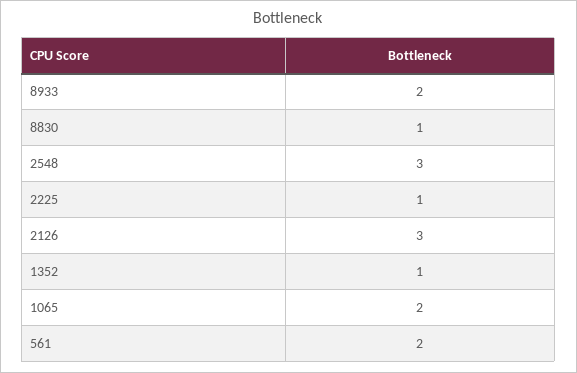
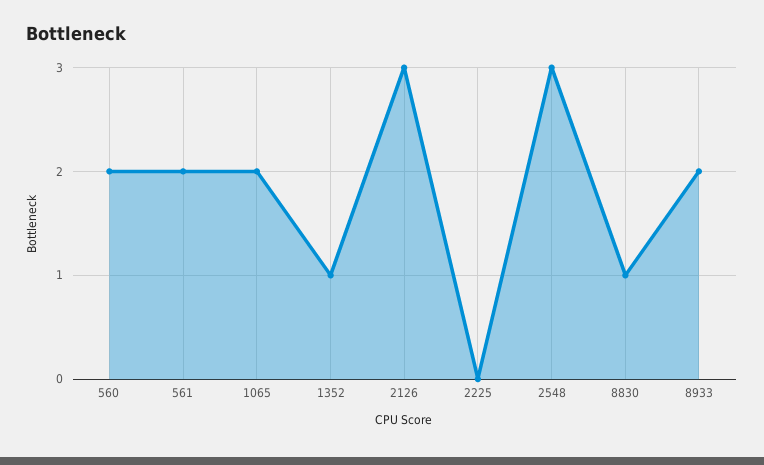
2225: 1 -> 0
560: none -> 2

